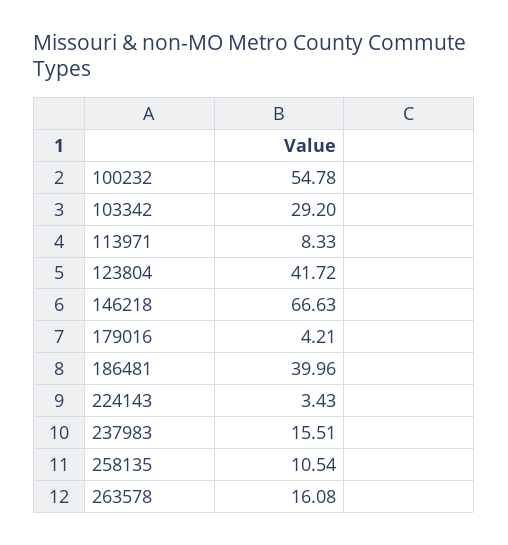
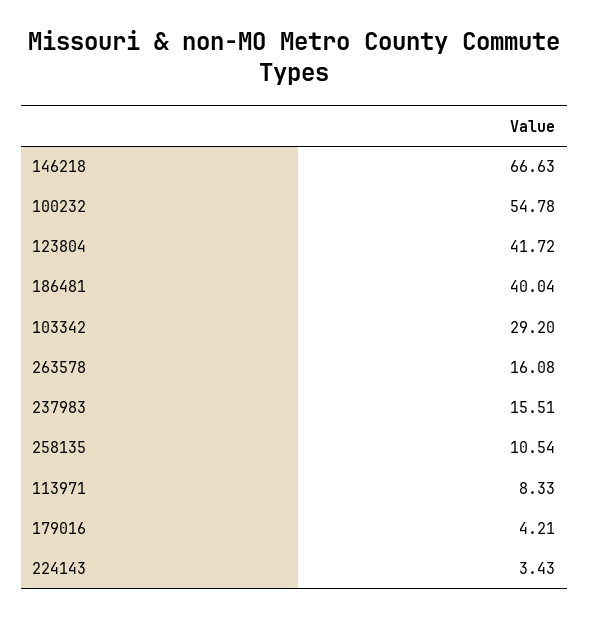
186481: 39.96 -> 40.04

